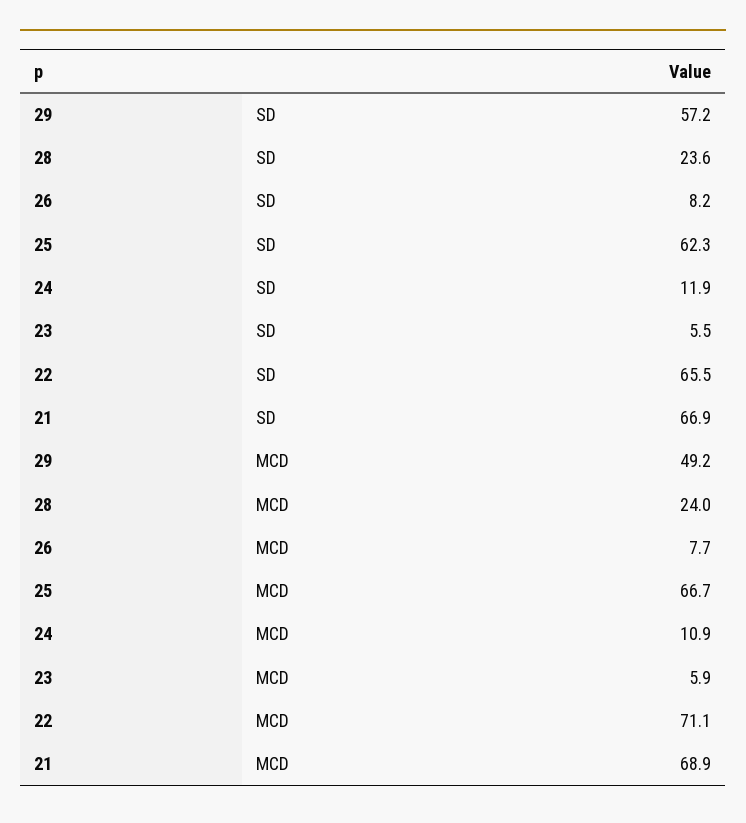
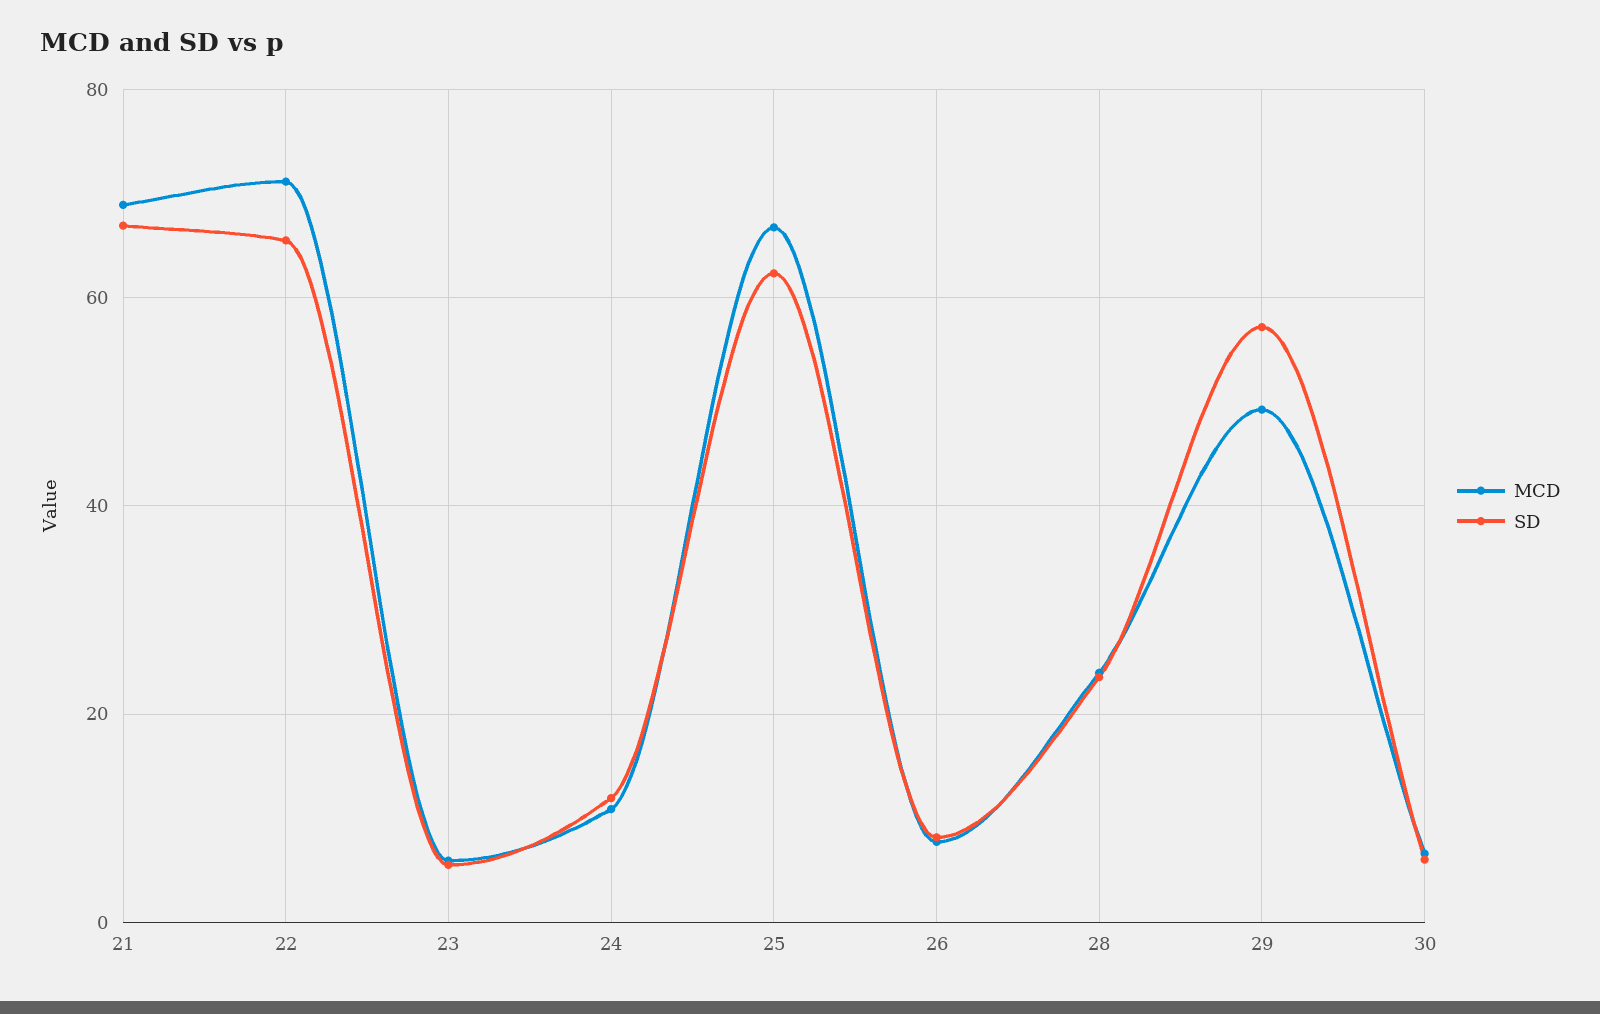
MCD, 30: none -> 6
SD, 30: none -> 6

